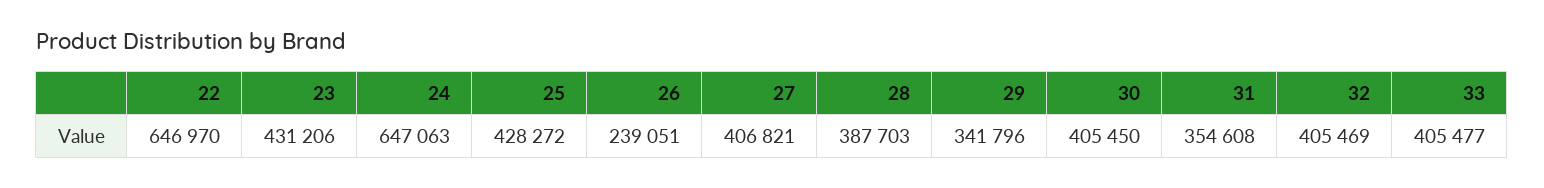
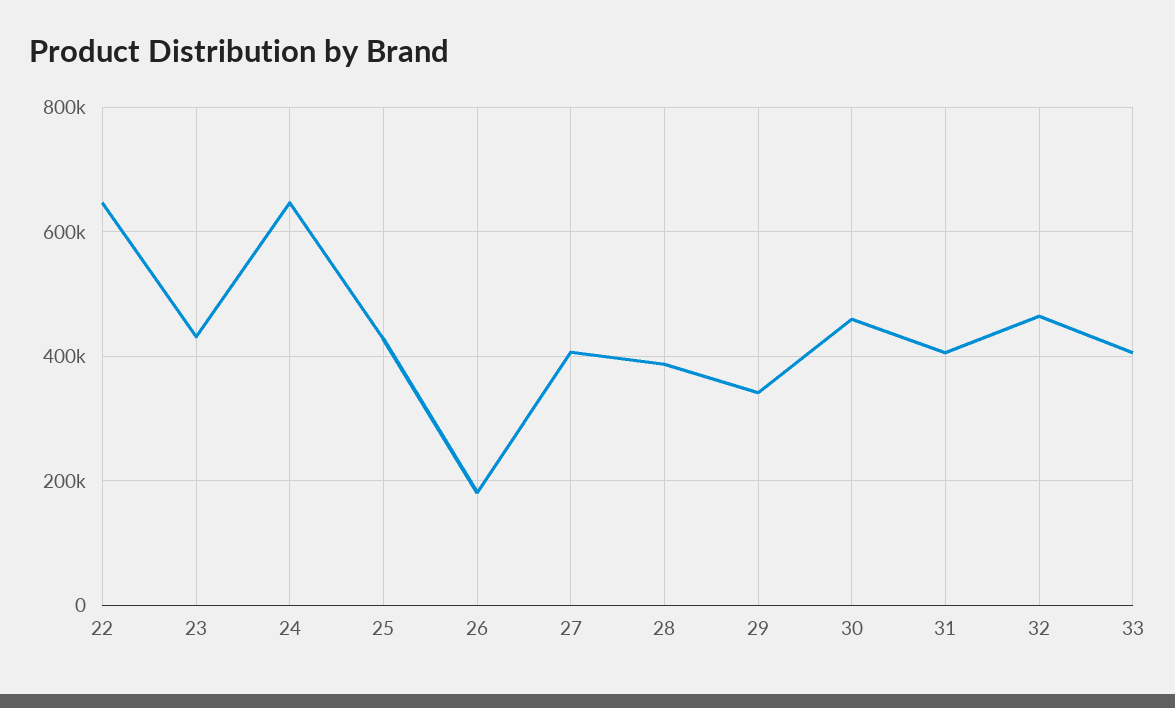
26: 239051 -> 180000
30: 405450 -> 460000
31: 354608 -> 400000
32: 405469 -> 460000

